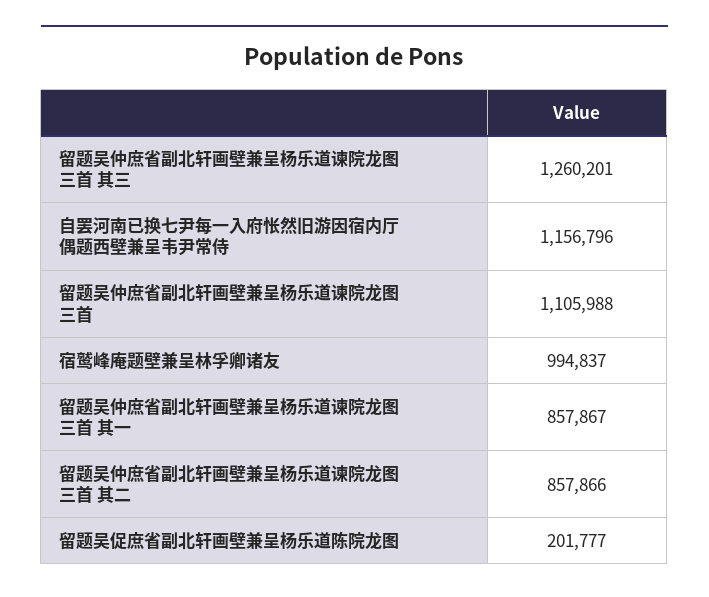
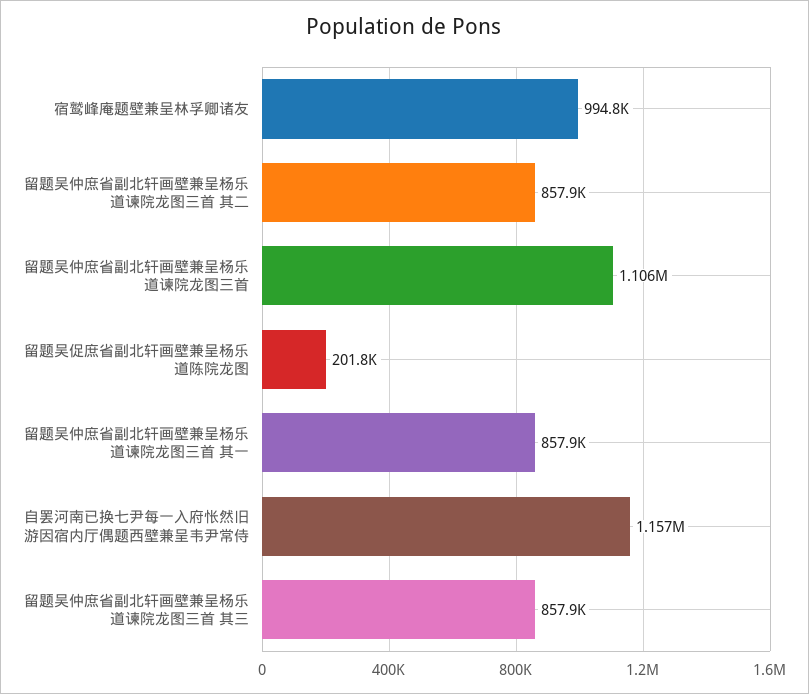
留题吴仲庶省副北轩画壁兼呈杨乐道谏院龙图三首 其三: 1260201 -> 857900

